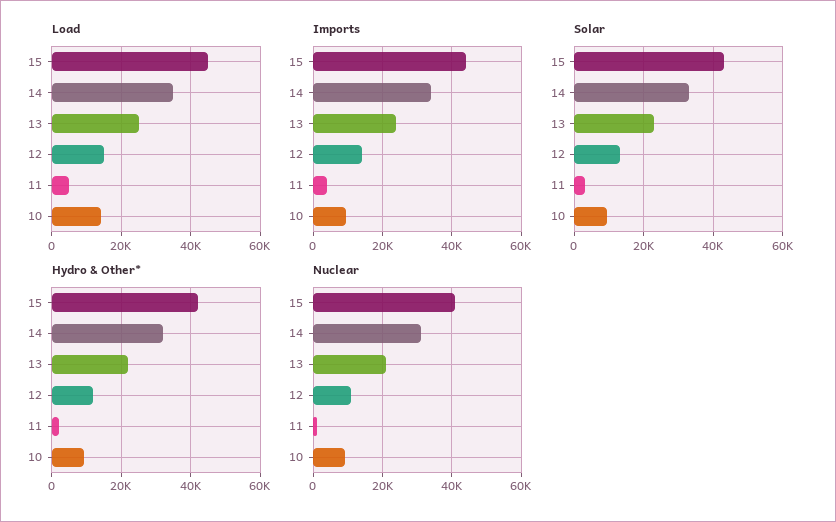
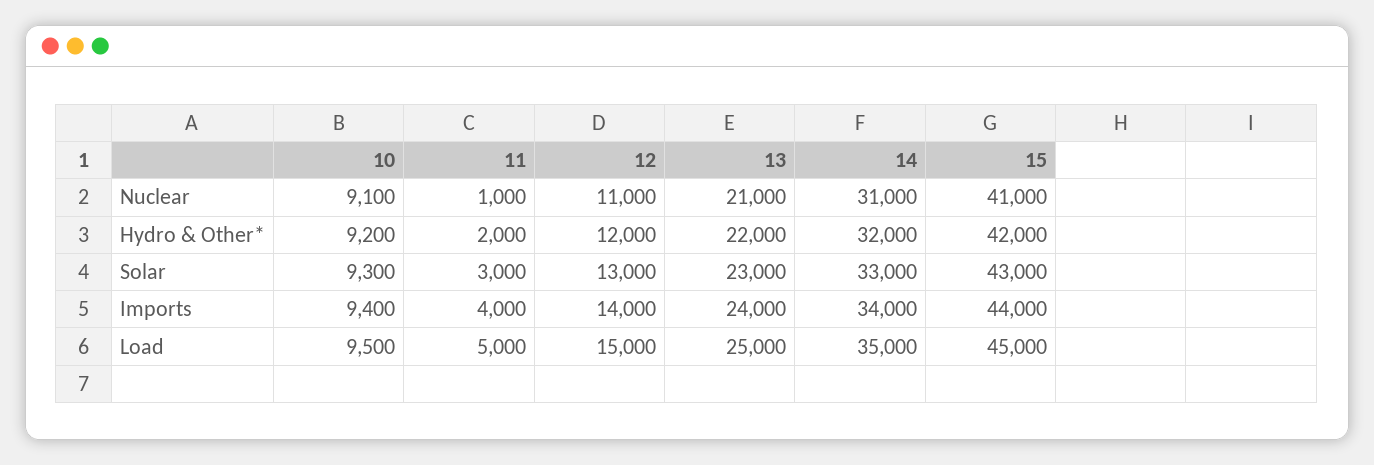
Load, 10: 14000 -> 9500

